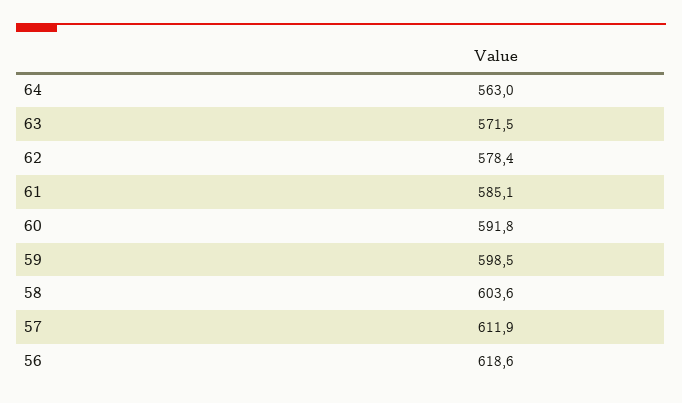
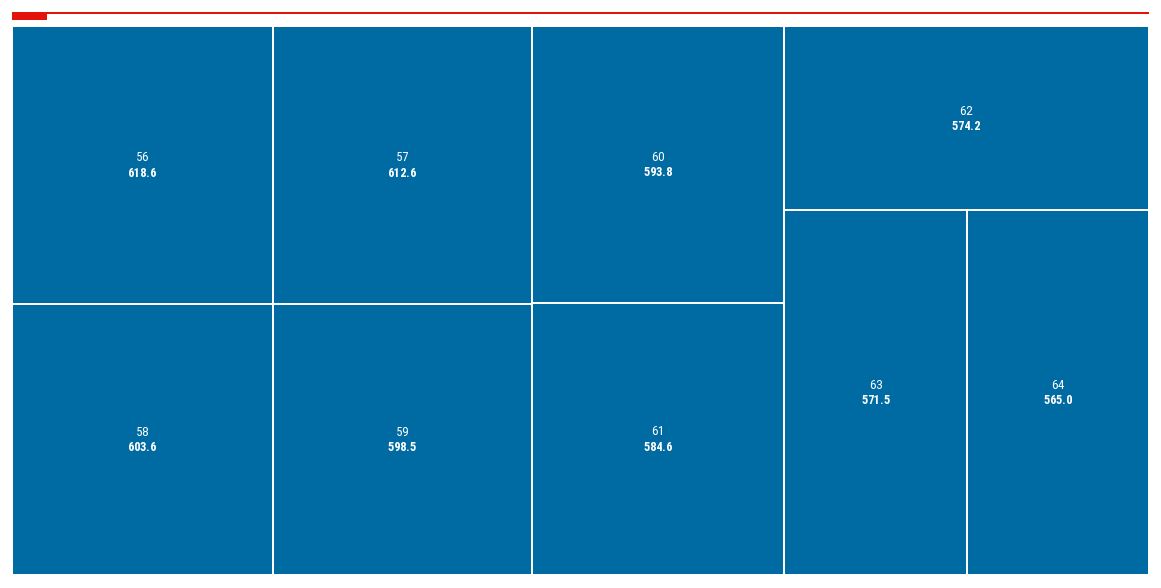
64: 563 -> 565
62: 578.4 -> 574.2
61: 585.1 -> 584.6
60: 591.8 -> 593.8
57: 611.9 -> 612.6

